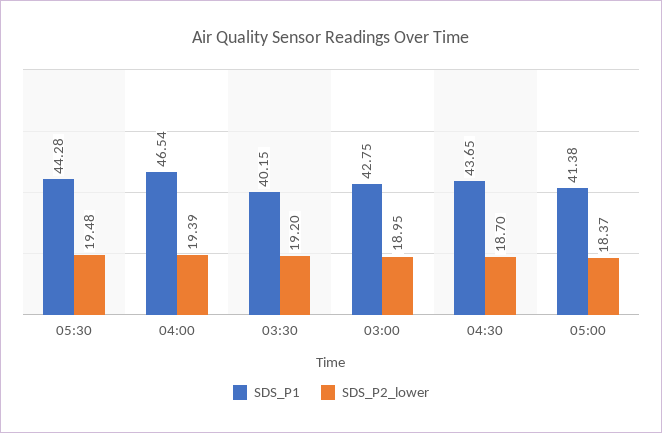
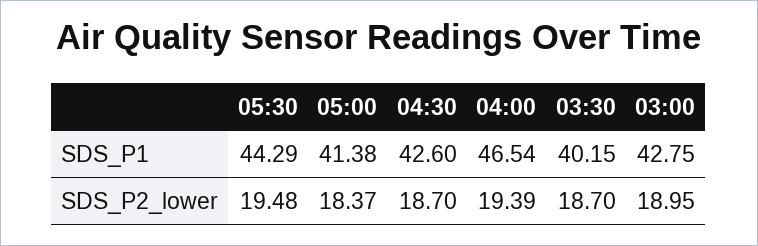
SDS_P1, 05:30: 44.28 -> 44.29
SDS_P2_lower, 03:30: 19.2 -> 18.7
SDS_P1, 04:30: 43.65 -> 42.6

